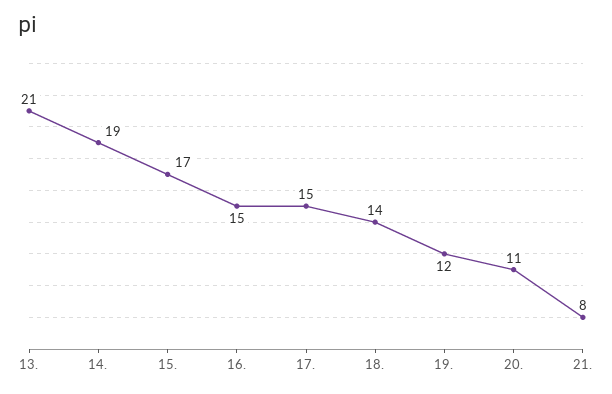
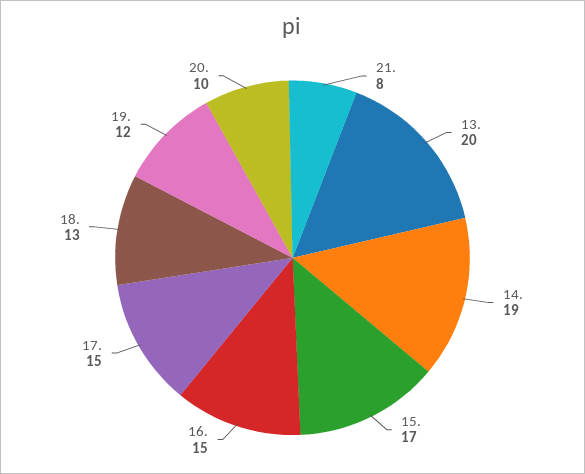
13.: 21 -> 20
18.: 14 -> 13
20.: 11 -> 10

